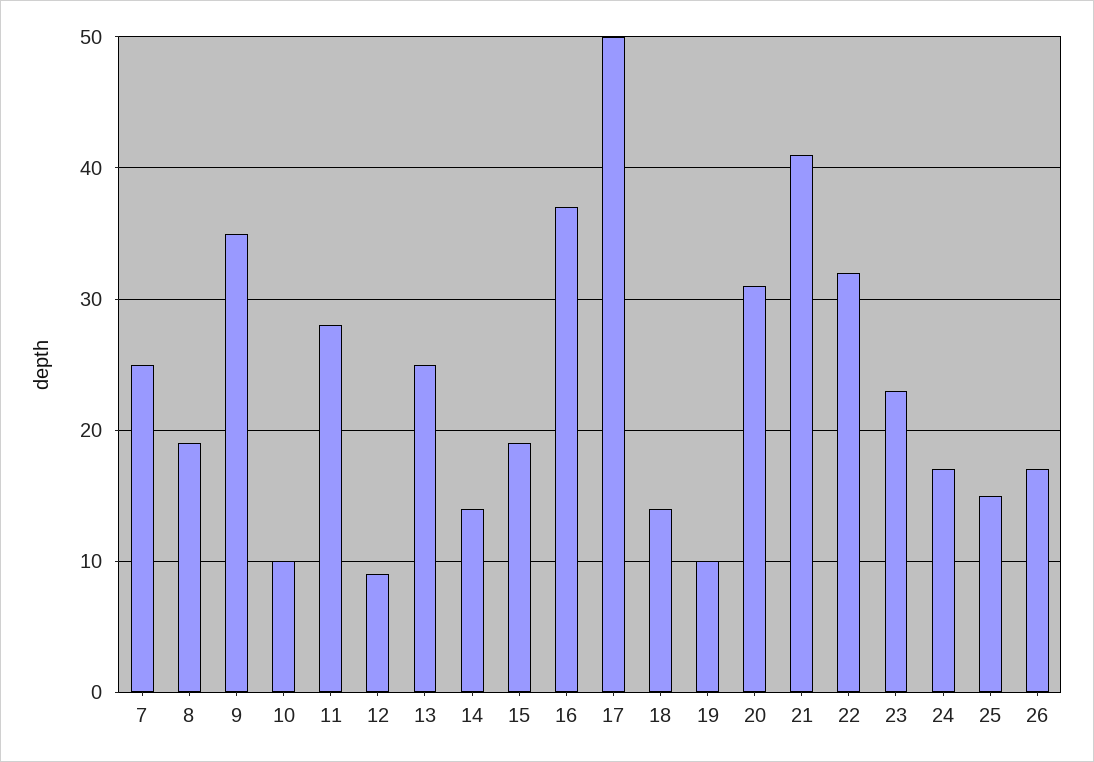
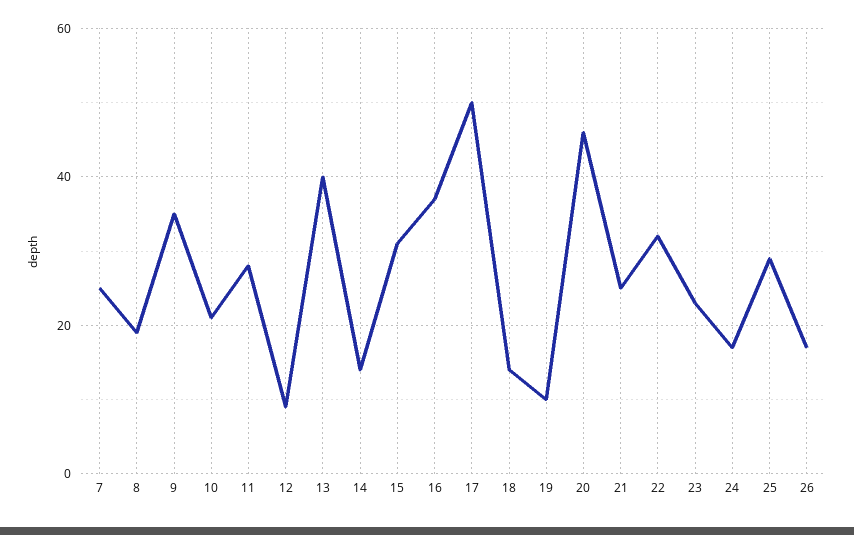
10: 10 -> 20
13: 25 -> 40
15: 19 -> 30
20: 31 -> 45
21: 41 -> 25
25: 15 -> 30

